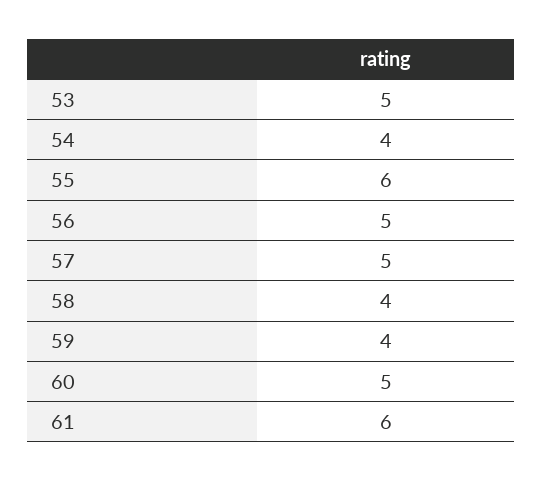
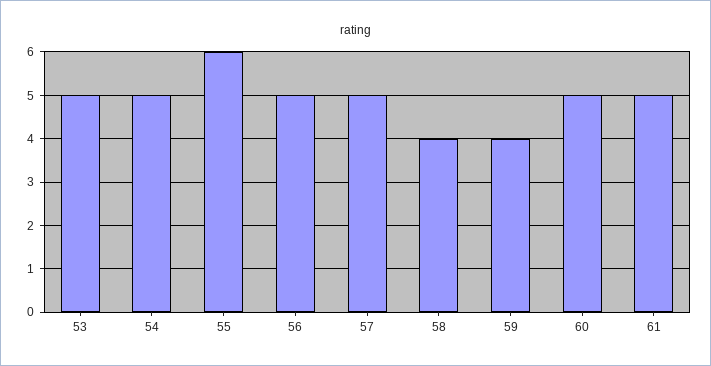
54: 4 -> 5
61: 6 -> 5

